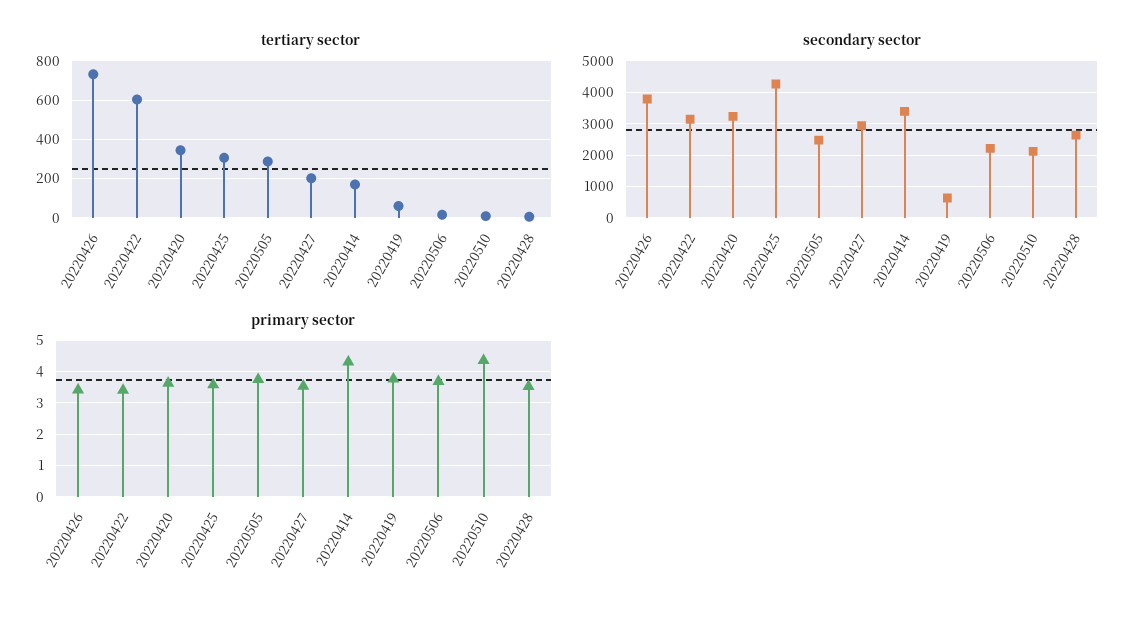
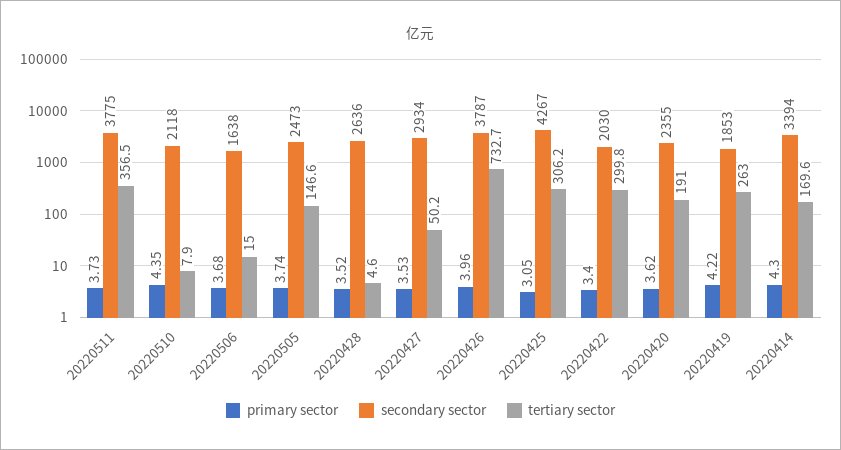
tertiary sector, 20220422: 600 -> 299.8
tertiary sector, 20220420: 350 -> 191
tertiary sector, 20220505: 300 -> 146.6
tertiary sector, 20220427: 200 -> 50.2
tertiary sector, 20220419: 50 -> 263
secondary sector, 20220422: 3200 -> 2030
secondary sector, 20220420: 3200 -> 2355
secondary sector, 20220419: 600 -> 1853
secondary sector, 20220506: 2200 -> 1638
primary sector, 20220426: 3.4 -> 3.96
primary sector, 20220425: 3.6 -> 3.05
primary sector, 20220419: 3.8 -> 4.22
primary sector, 20220511: none -> 3.73
secondary sector, 20220511: none -> 3775
tertiary sector, 20220511: none -> 356.5

